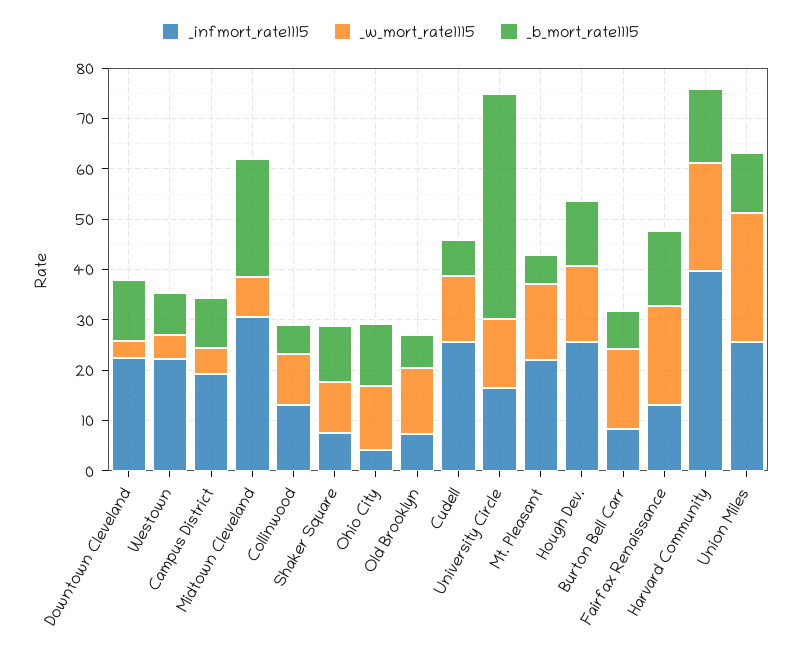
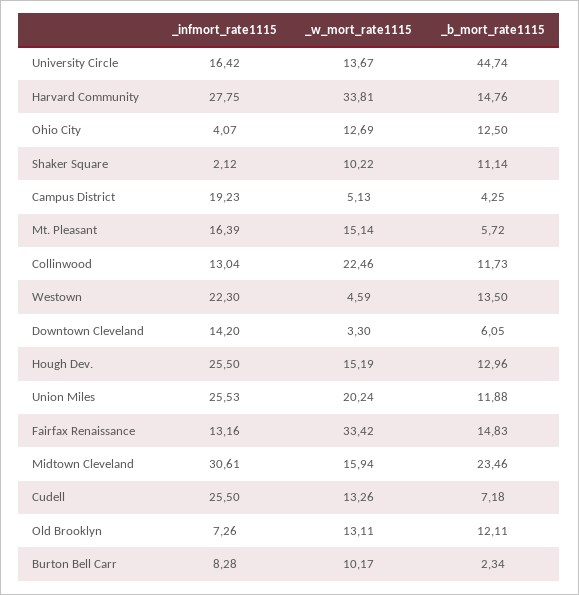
_infmort_rate1115, Downtown Cleveland: 22 -> 14.2
_b_mort_rate1115, Downtown Cleveland: 12 -> 6.05
_b_mort_rate1115, Westown: 8 -> 13.5
_b_mort_rate1115, Campus District: 10 -> 4.25
_w_mort_rate1115, Midtown Cleveland: 8 -> 15.94
_w_mort_rate1115, Collinwood: 10 -> 22.46
_b_mort_rate1115, Collinwood: 6 -> 11.73
_infmort_rate1115, Shaker Square: 8 -> 2.12
_b_mort_rate1115, Old Brooklyn: 6 -> 12.11
_infmort_rate1115, Mt. Pleasant: 22 -> 16.39
_w_mort_rate1115, Burton Bell Carr: 16 -> 10.17
_b_mort_rate1115, Burton Bell Carr: 8 -> 2.34
_w_mort_rate1115, Fairfax Renaissance: 20 -> 33.42
_infmort_rate1115, Harvard Community: 40 -> 27.75
_w_mort_rate1115, Harvard Community: 22 -> 33.81
_w_mort_rate1115, Union Miles: 26 -> 20.24

